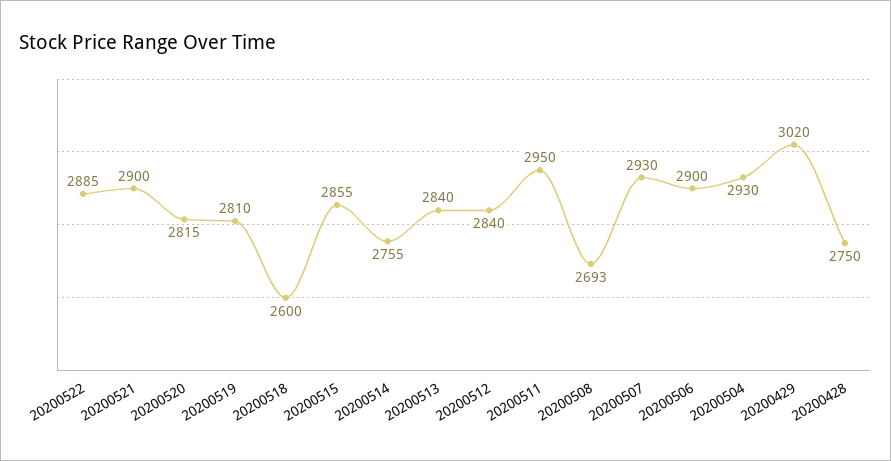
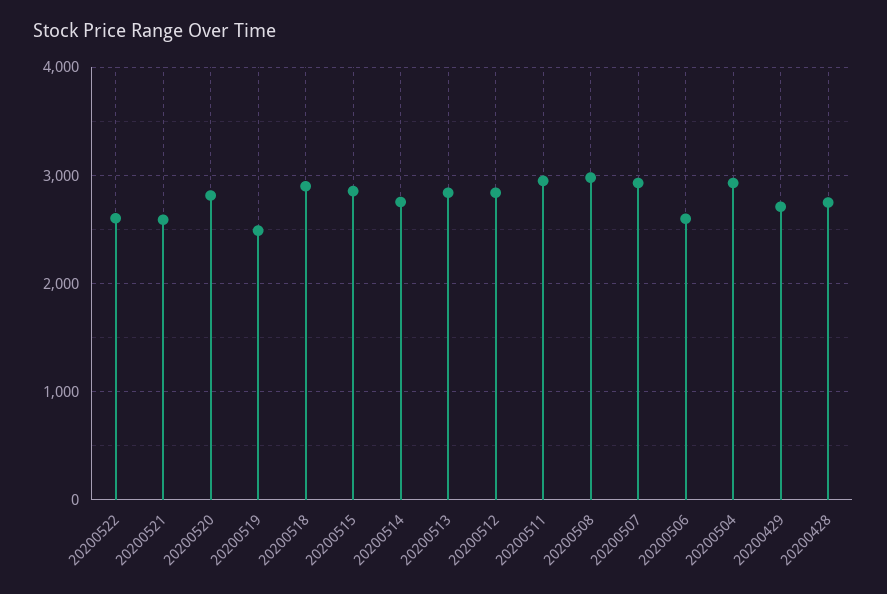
20200522: 2885 -> 2600
20200521: 2900 -> 2600
20200519: 2810 -> 2500
20200518: 2600 -> 2900
20200508: 2693 -> 3000
20200506: 2900 -> 2600
20200429: 3020 -> 2700

